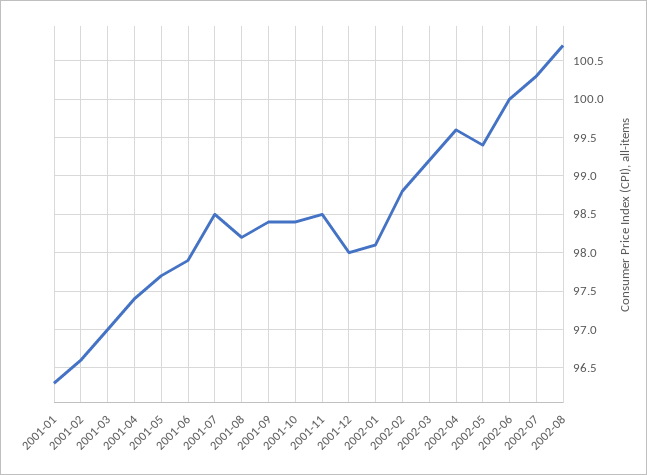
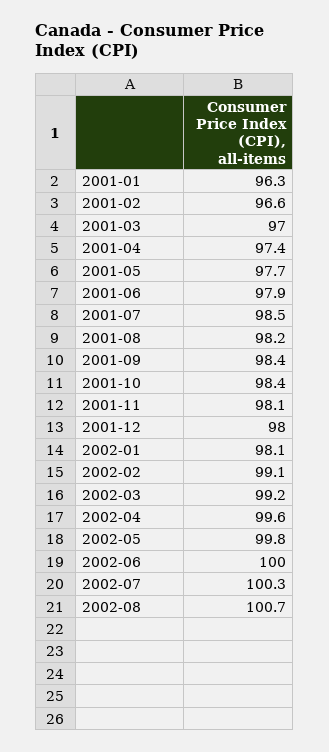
2001-11: 98.5 -> 98.1
2002-02: 98.8 -> 99.1
2002-05: 99.4 -> 99.8

